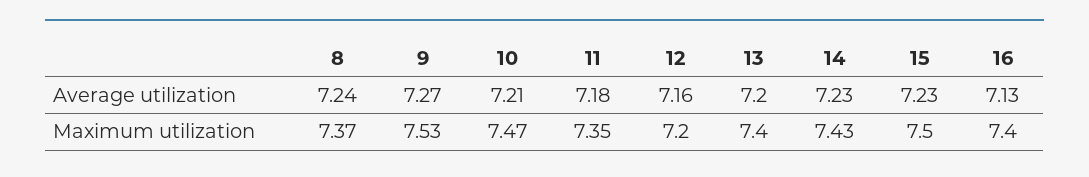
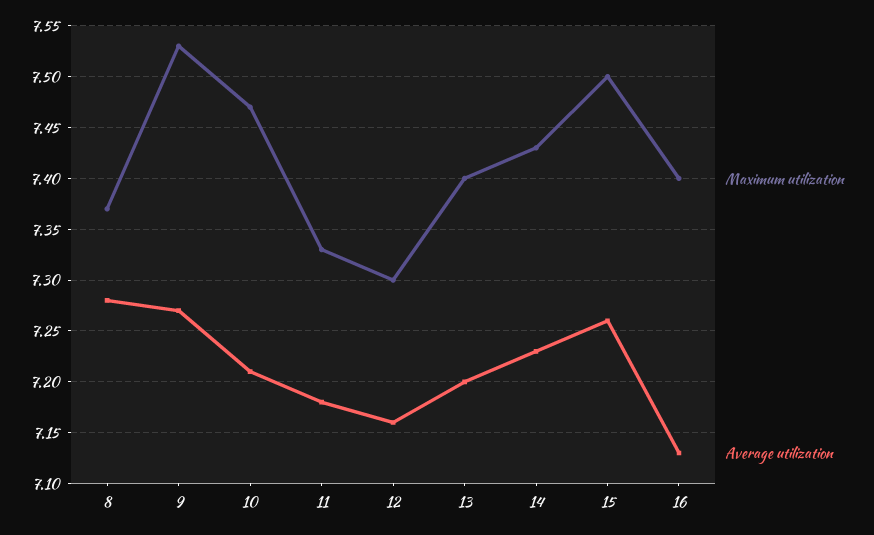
Average utilization, 8: 7.24 -> 7.28
Average utilization, 15: 7.23 -> 7.26
Maximum utilization, 11: 7.35 -> 7.33
Maximum utilization, 12: 7.2 -> 7.3

